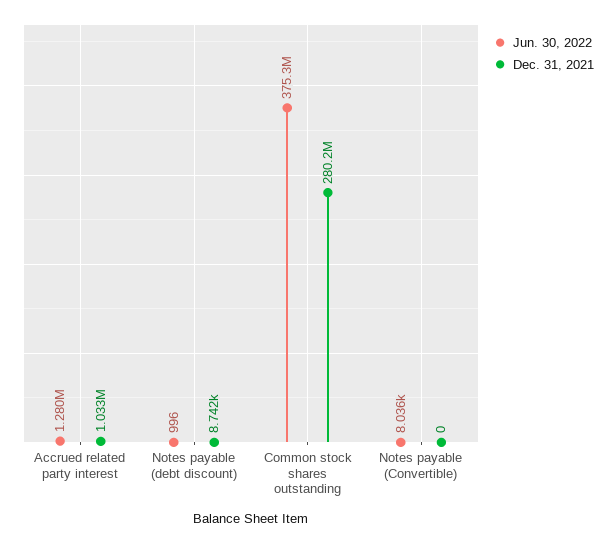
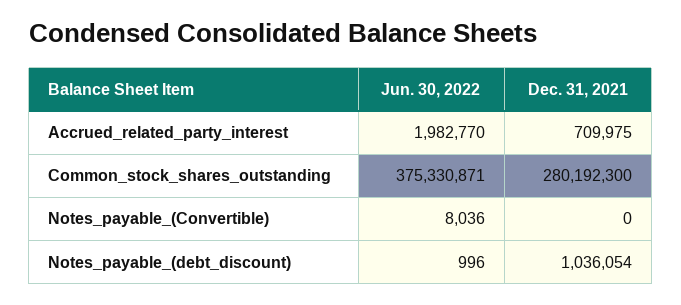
Jun. 30, 2022, Accrued related party interest: 1280000 -> 1982770
Dec. 31, 2021, Accrued related party interest: 1033000 -> 709975
Dec. 31, 2021, Notes payable (debt discount): 8742 -> 1036054

